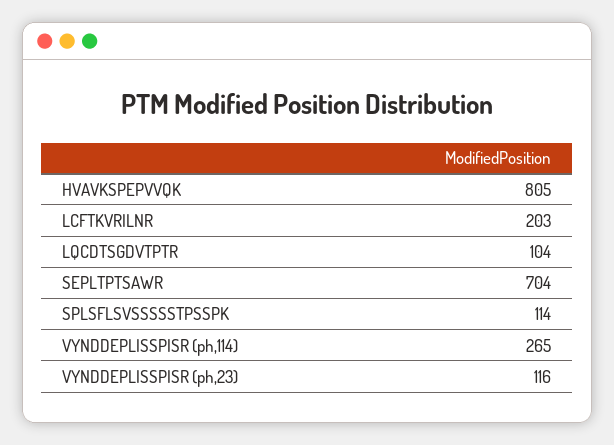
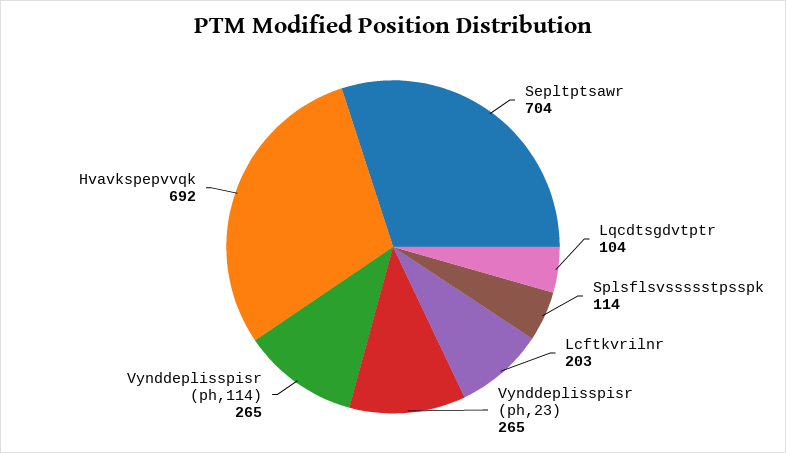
HVAVKSPEPVVQK: 805 -> 692
VYNDDEPLISSPISR (ph,23): 116 -> 265

